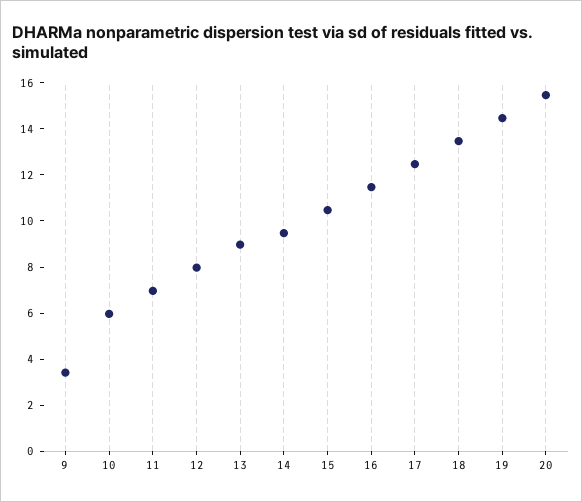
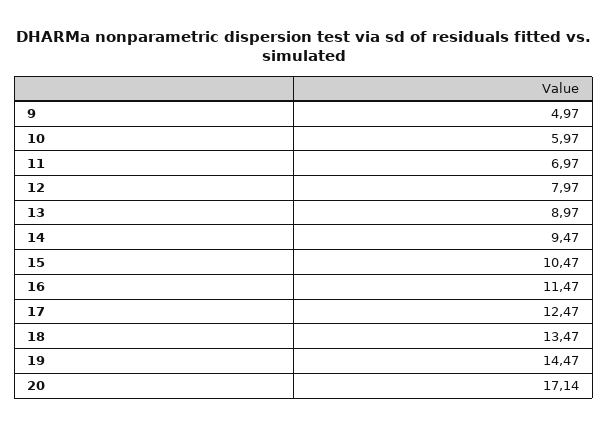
9: 3.5 -> 4.97
20: 15.5 -> 17.14

